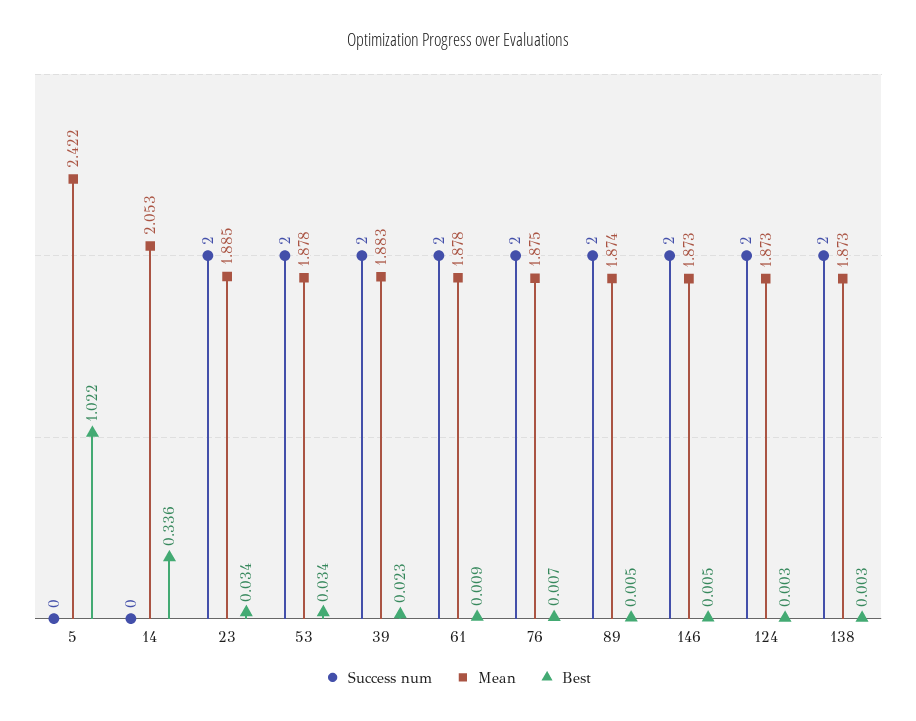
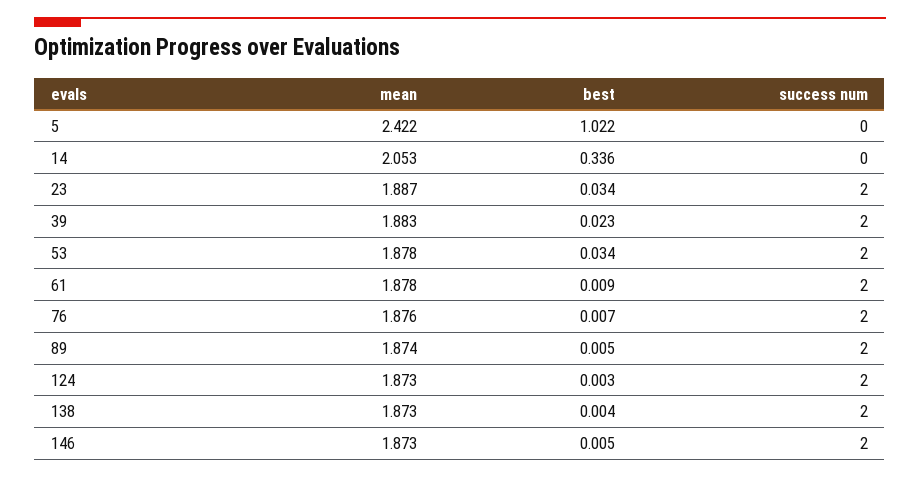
Mean, 23: 1.885 -> 1.887
Mean, 76: 1.875 -> 1.876
Best, 138: 0.003 -> 0.004

